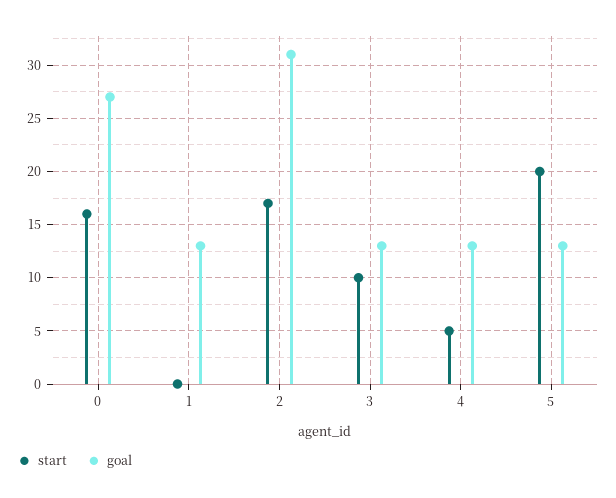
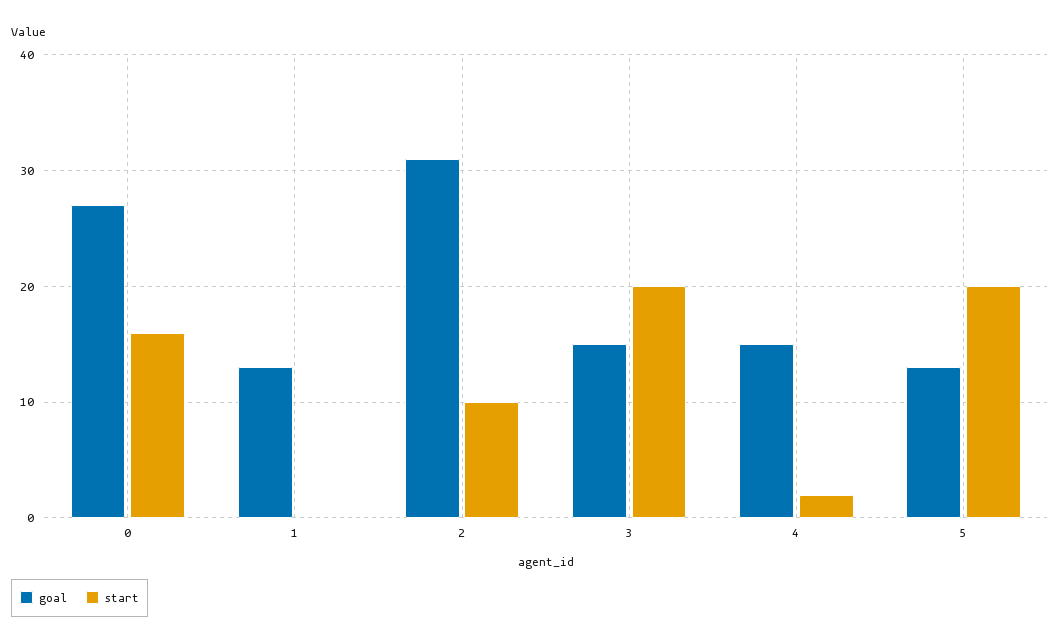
start, 2: 17 -> 10
start, 3: 10 -> 20
goal, 3: 13 -> 15
start, 4: 5 -> 2
goal, 4: 13 -> 15

